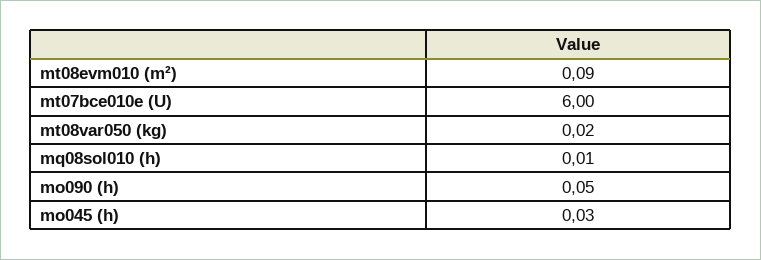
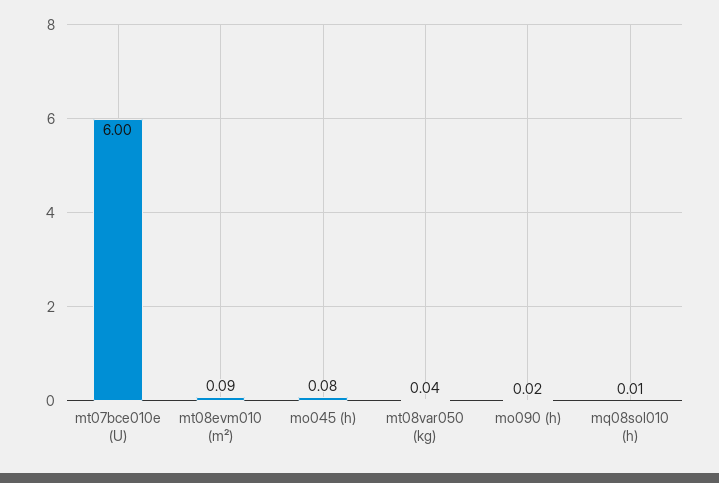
mt08var050 (kg): 0.02 -> 0.04
mo090 (h): 0.05 -> 0.02
mo045 (h): 0.03 -> 0.08

